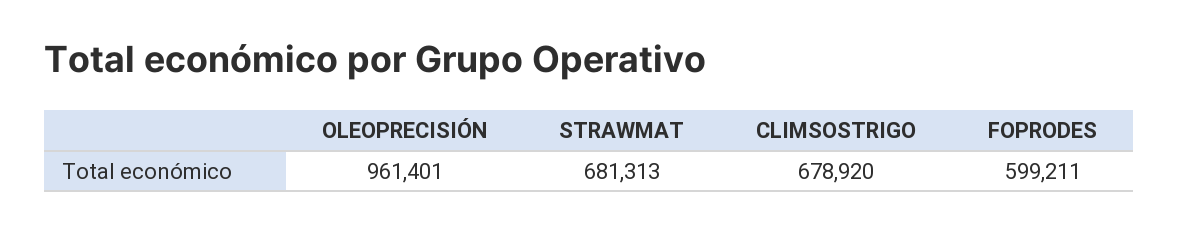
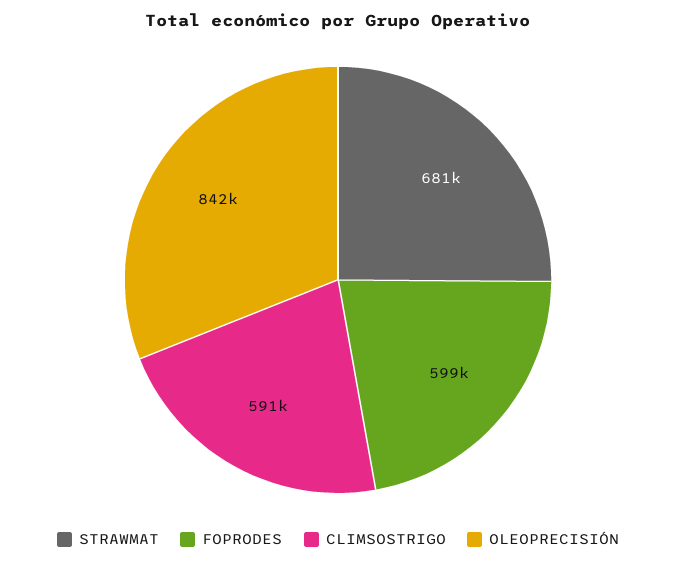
OLEOPRECISIÓN: 961401 -> 842000
CLIMSOSTRIGO: 678920 -> 591000

